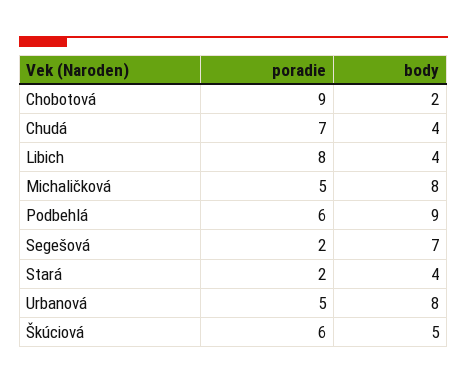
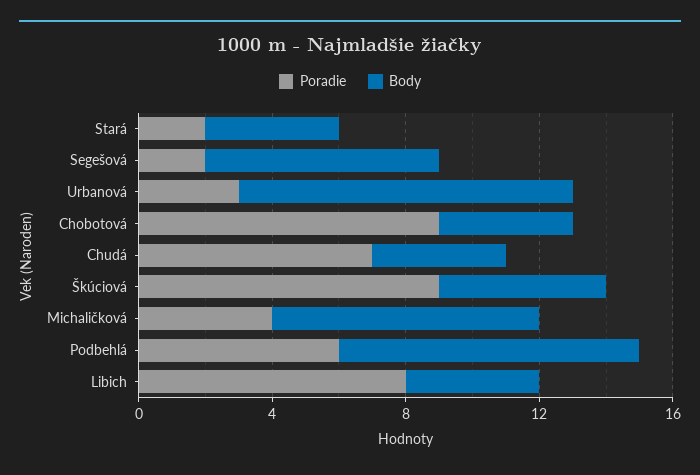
body, Chobotová: 2 -> 4
poradie, Michaličková: 5 -> 4
poradie, Urbanová: 5 -> 3
body, Urbanová: 8 -> 10
poradie, Škúciová: 6 -> 9

